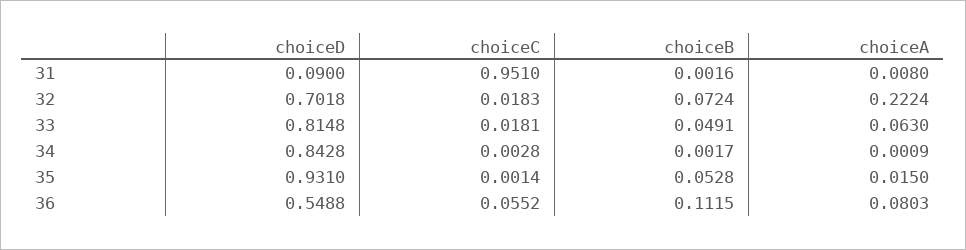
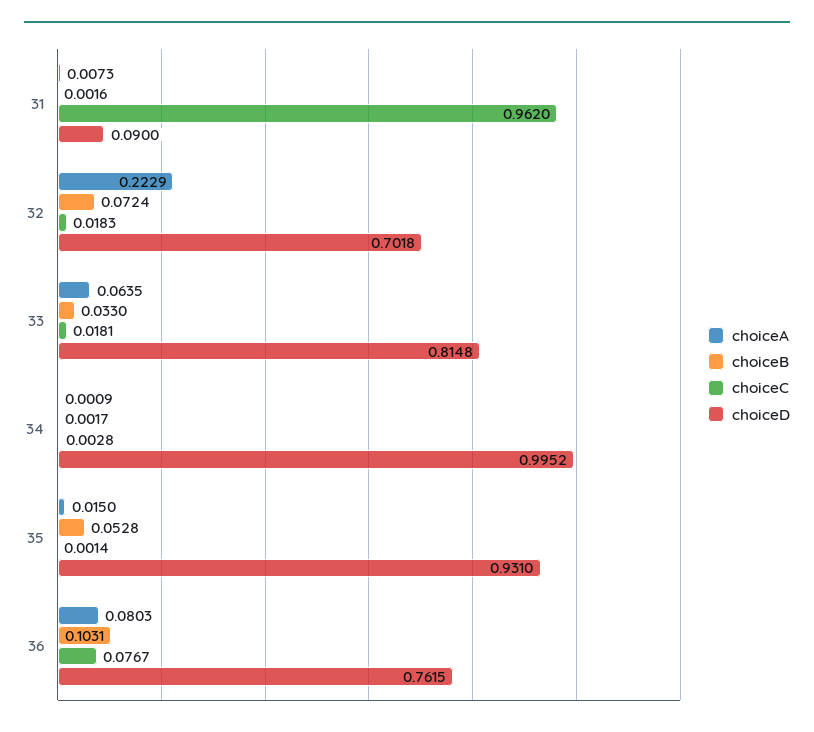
choiceC, 31: 0.951 -> 0.962
choiceA, 31: 0.008 -> 0.0073
choiceA, 32: 0.2224 -> 0.2229
choiceB, 33: 0.0491 -> 0.033
choiceA, 33: 0.063 -> 0.0635
choiceD, 34: 0.8428 -> 0.9952
choiceD, 36: 0.5488 -> 0.7615
choiceC, 36: 0.0552 -> 0.0767
choiceB, 36: 0.1115 -> 0.1031

